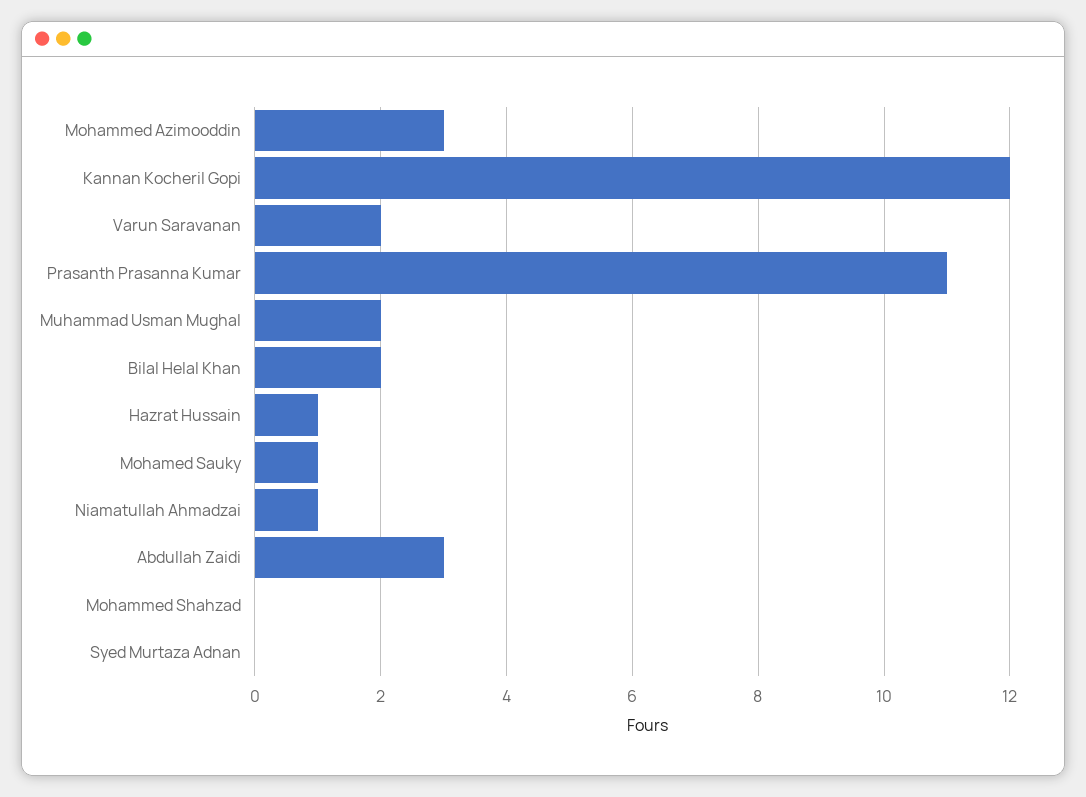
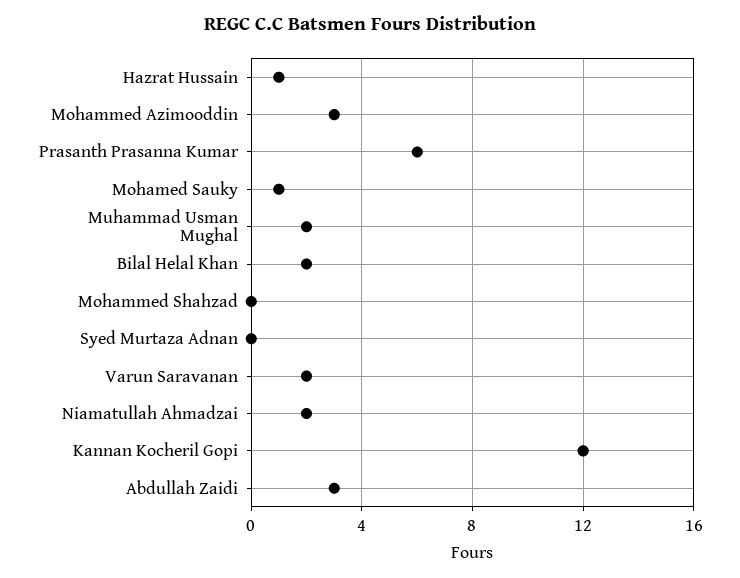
Prasanth Prasanna Kumar: 11 -> 6
Niamatullah Ahmadzai: 1 -> 2

